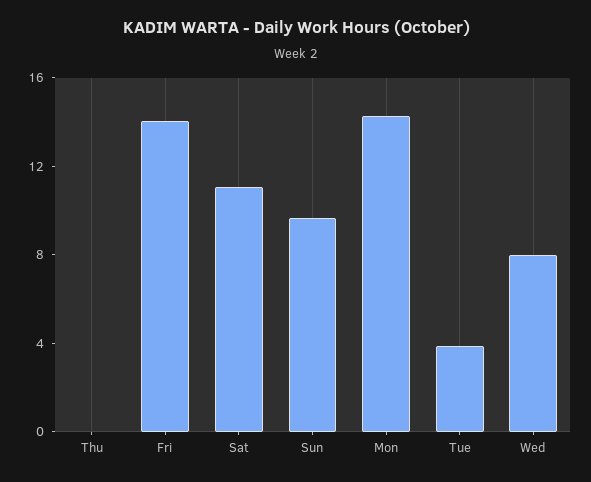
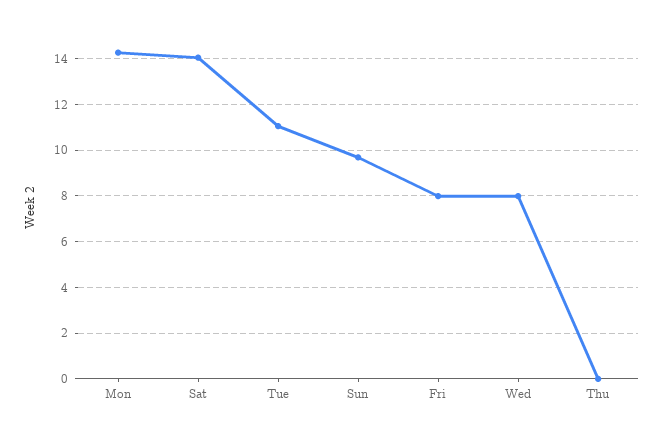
Fri: 14 -> 8
Sat: 11 -> 14
Tue: 4 -> 11

